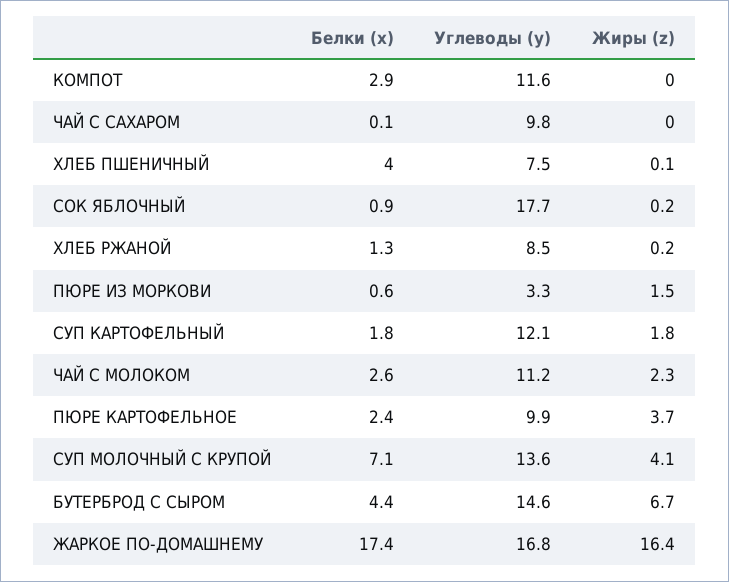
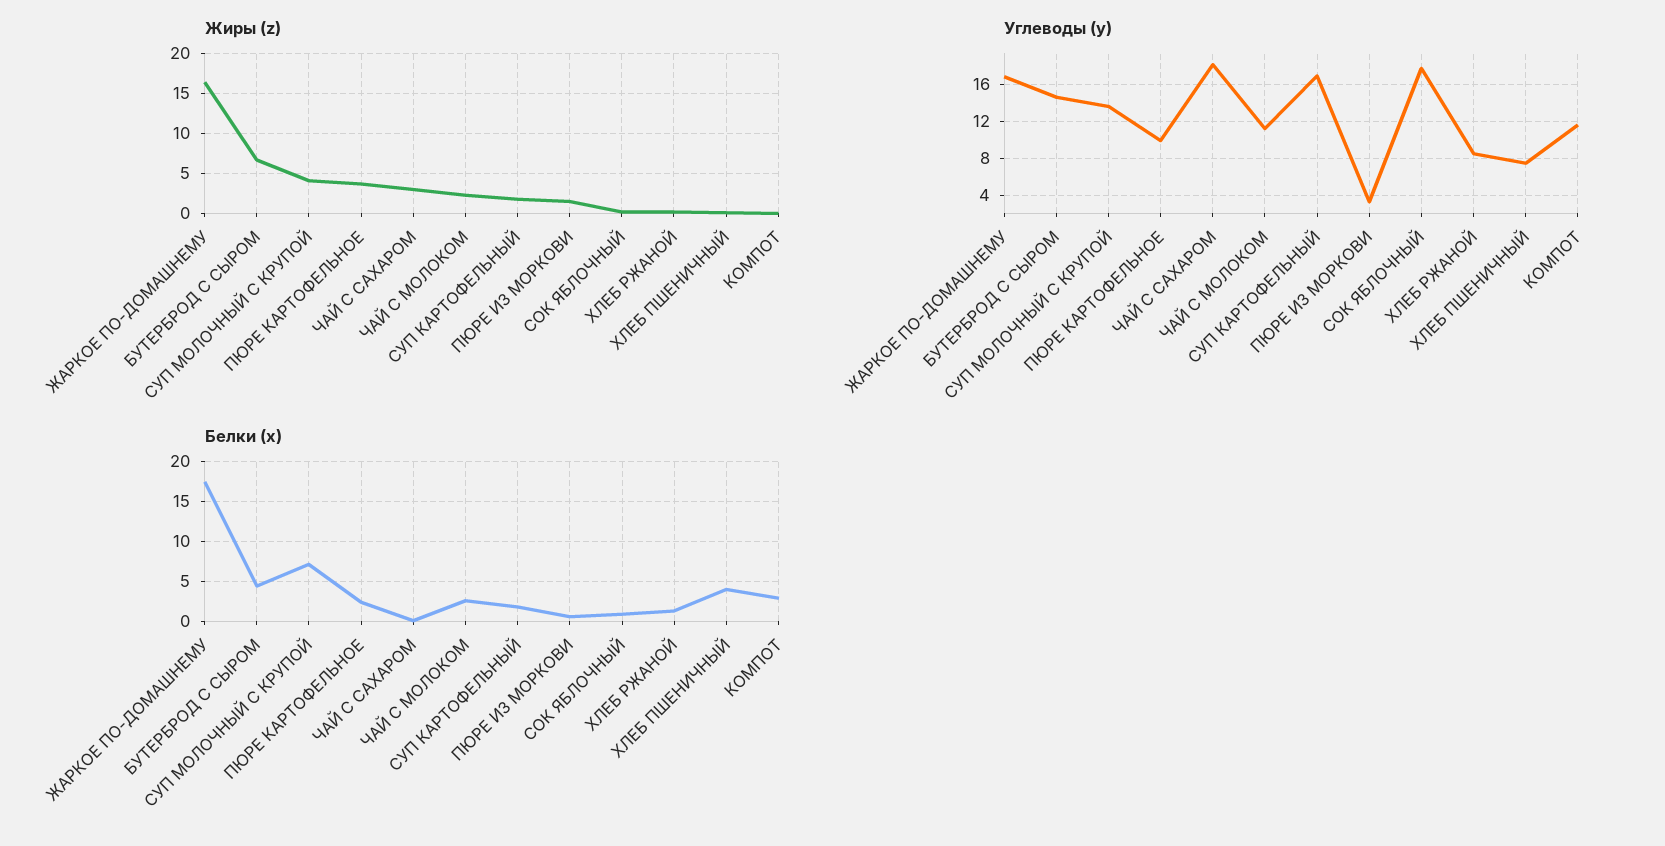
Углеводы (y), ЧАЙ С САХАРОМ: 9.8 -> 18
Жиры (z), ЧАЙ С САХАРОМ: 0 -> 3
Углеводы (y), СУП КАРТОФЕЛЬНЫЙ: 12.1 -> 17

